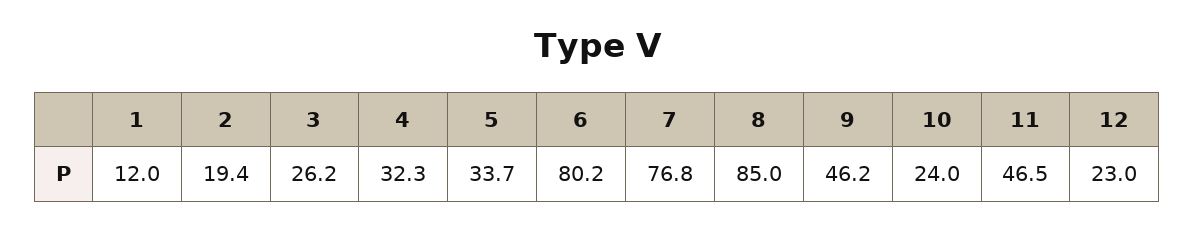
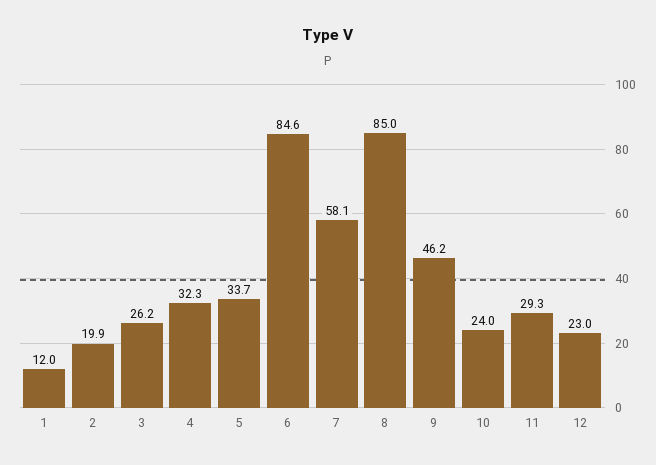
2: 19.4 -> 19.9
6: 80.2 -> 84.6
7: 76.8 -> 58.1
11: 46.5 -> 29.3

